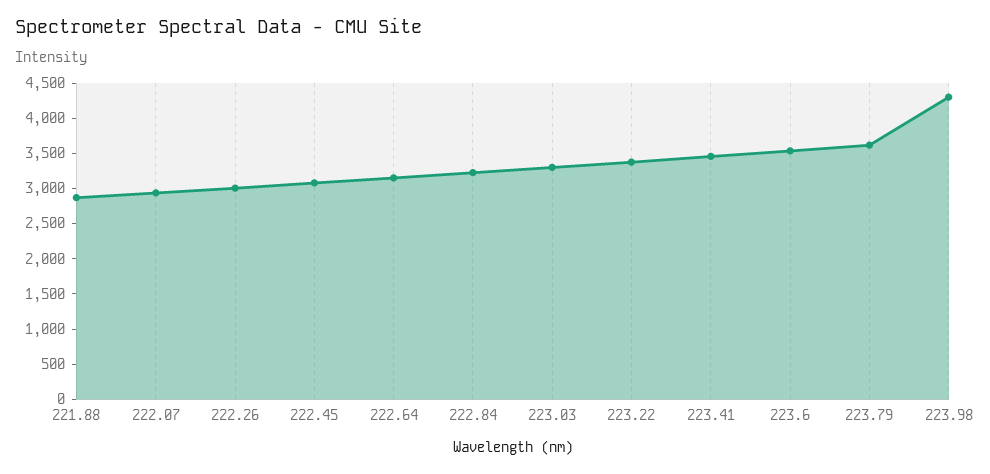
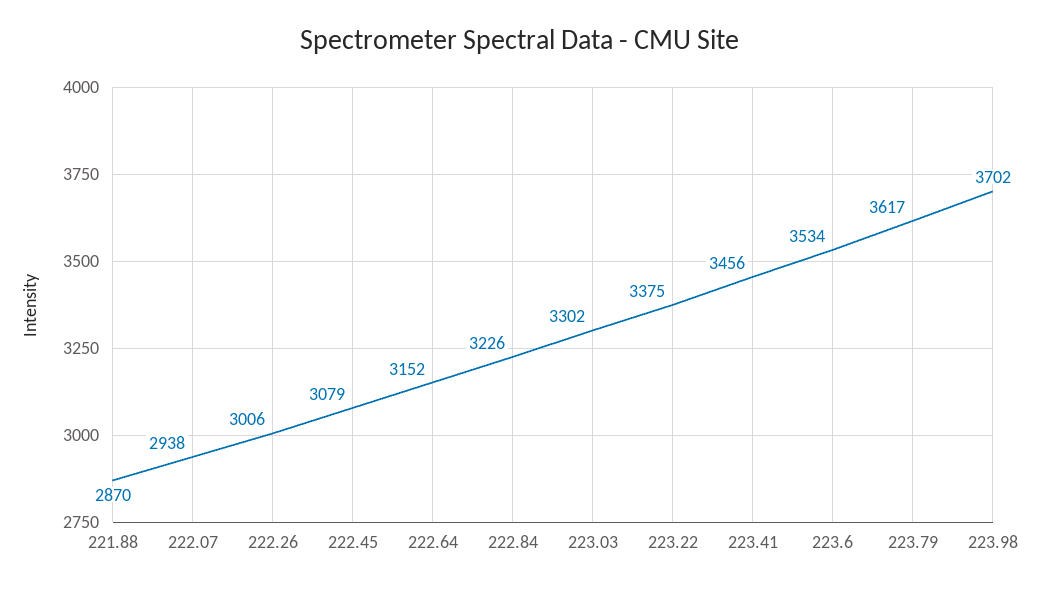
223.98: 4250 -> 3702

